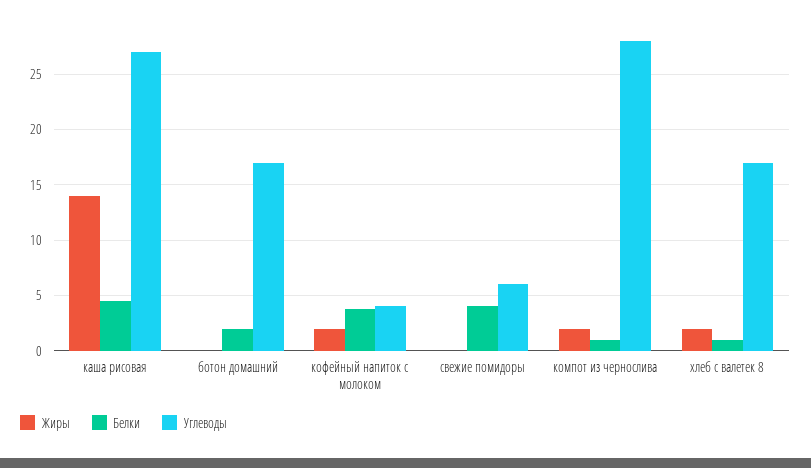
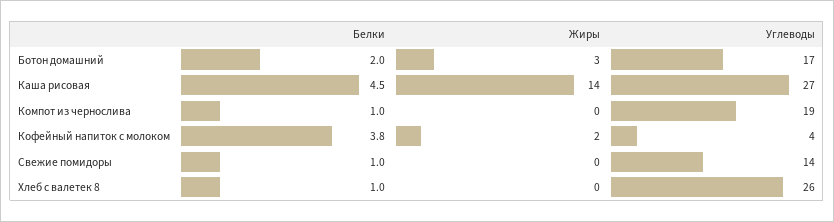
Жиры, ботон домашний: 0 -> 3
Белки, свежие помидоры: 4 -> 1
Углеводы, свежие помидоры: 6 -> 14
Жиры, компот из чернослива: 2 -> 0
Углеводы, компот из чернослива: 28 -> 19
Жиры, хлеб с валетек 8: 2 -> 0
Углеводы, хлеб с валетек 8: 17 -> 26

